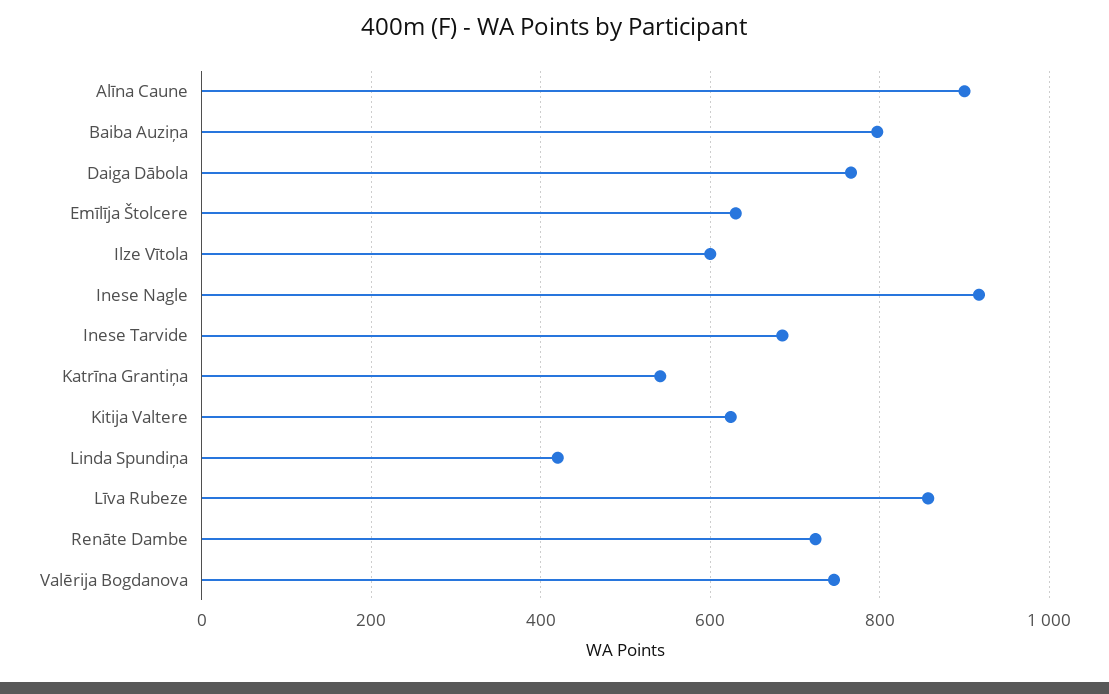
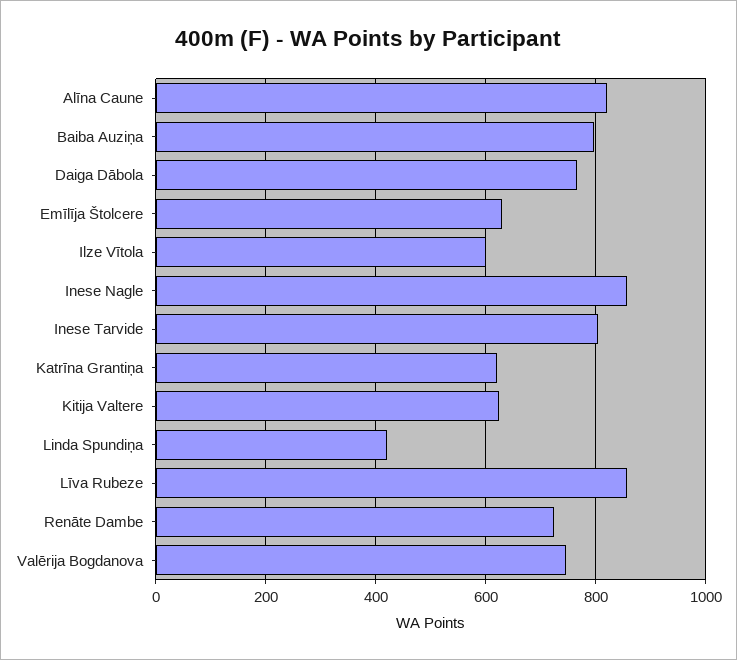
Alīna Caune: 900 -> 820
Inese Nagle: 920 -> 860
Inese Tarvide: 680 -> 800
Katrīna Grantiņa: 540 -> 620

